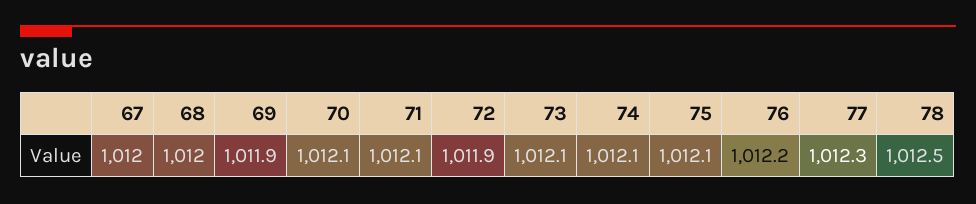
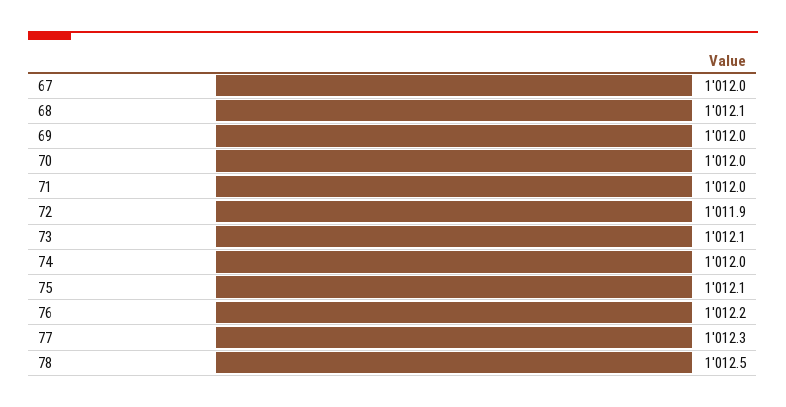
68: 1012 -> 1012.1
69: 1011.9 -> 1012
70: 1012.1 -> 1012
71: 1012.1 -> 1012
74: 1012.1 -> 1012

